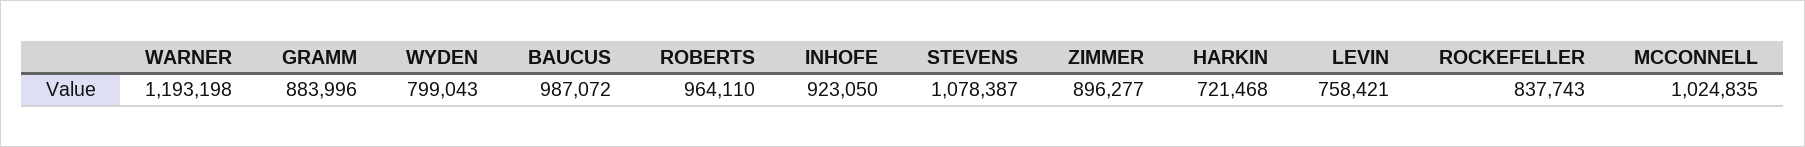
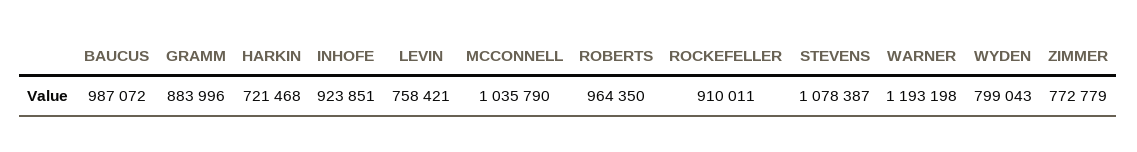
ROBERTS: 964110 -> 964350
INHOFE: 923050 -> 923851
ZIMMER: 896277 -> 772779
ROCKEFELLER: 837743 -> 910011
MCCONNELL: 1024835 -> 1035790

